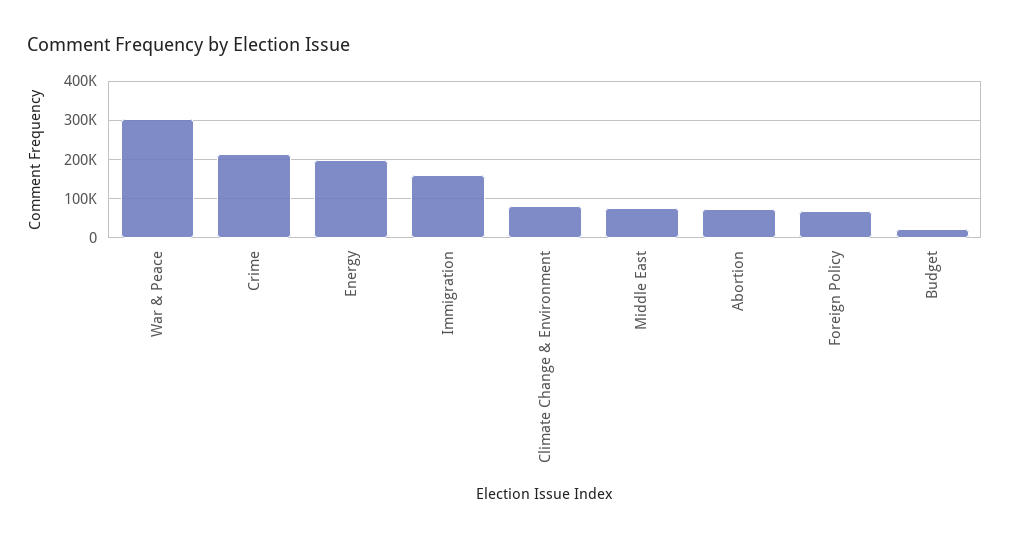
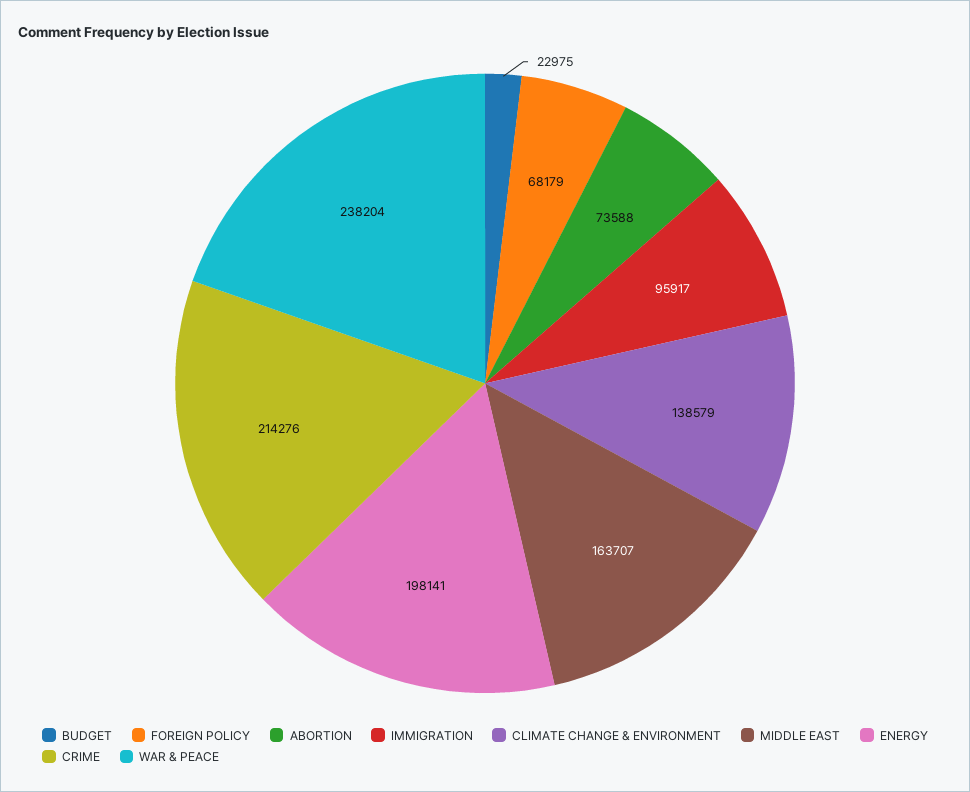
War & Peace: 300000 -> 238204
Immigration: 160000 -> 95917
Climate Change & Environment: 80000 -> 138579
Middle East: 80000 -> 163707

